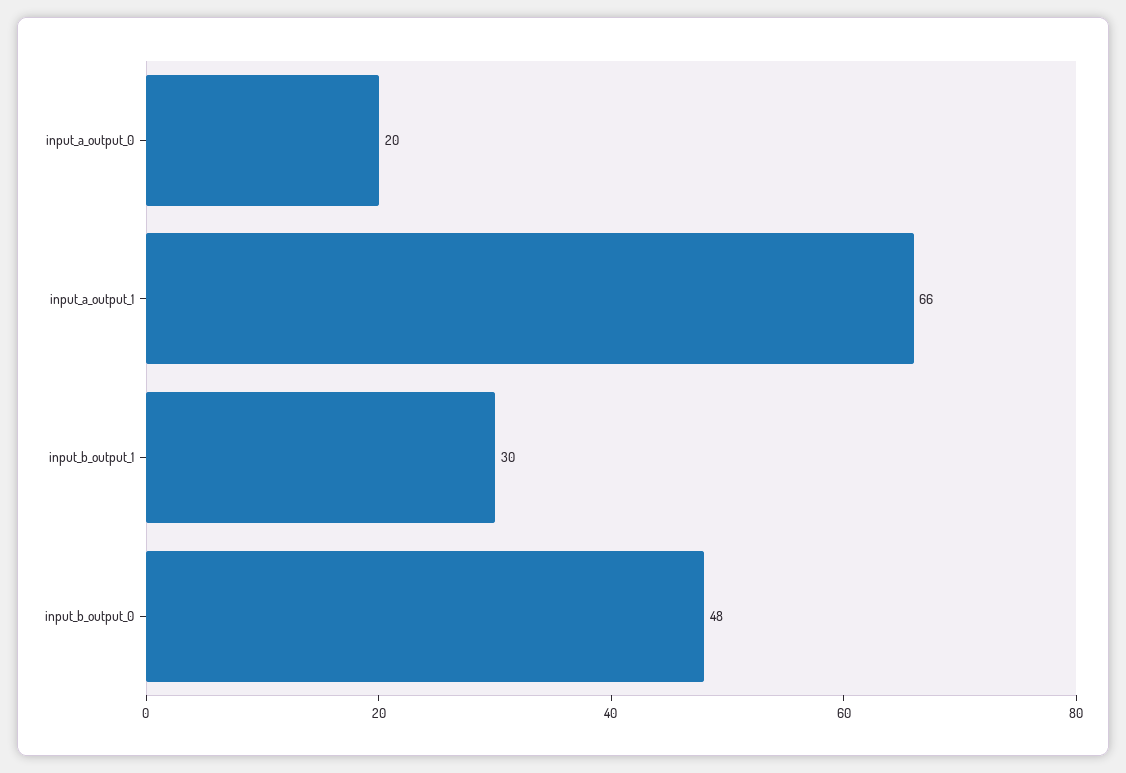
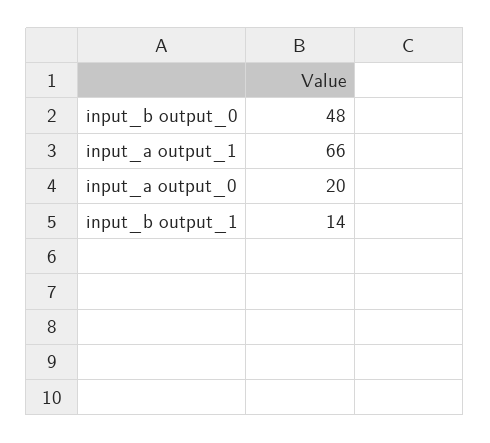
input_b_output_1: 30 -> 14

